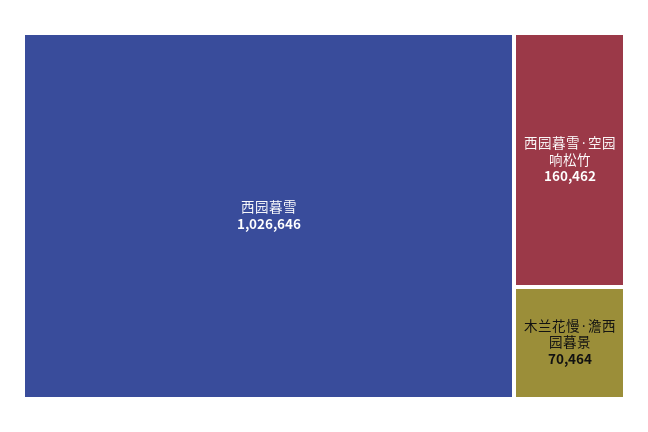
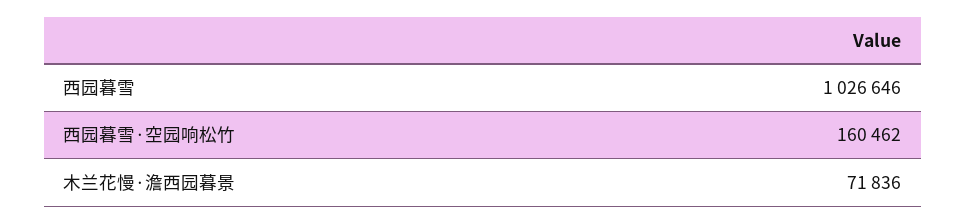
木兰花慢·澹西园暮景: 70464 -> 71836

